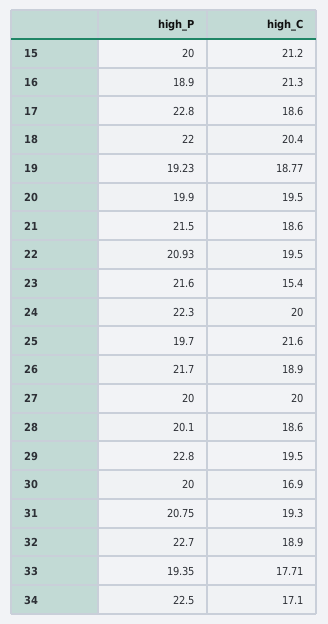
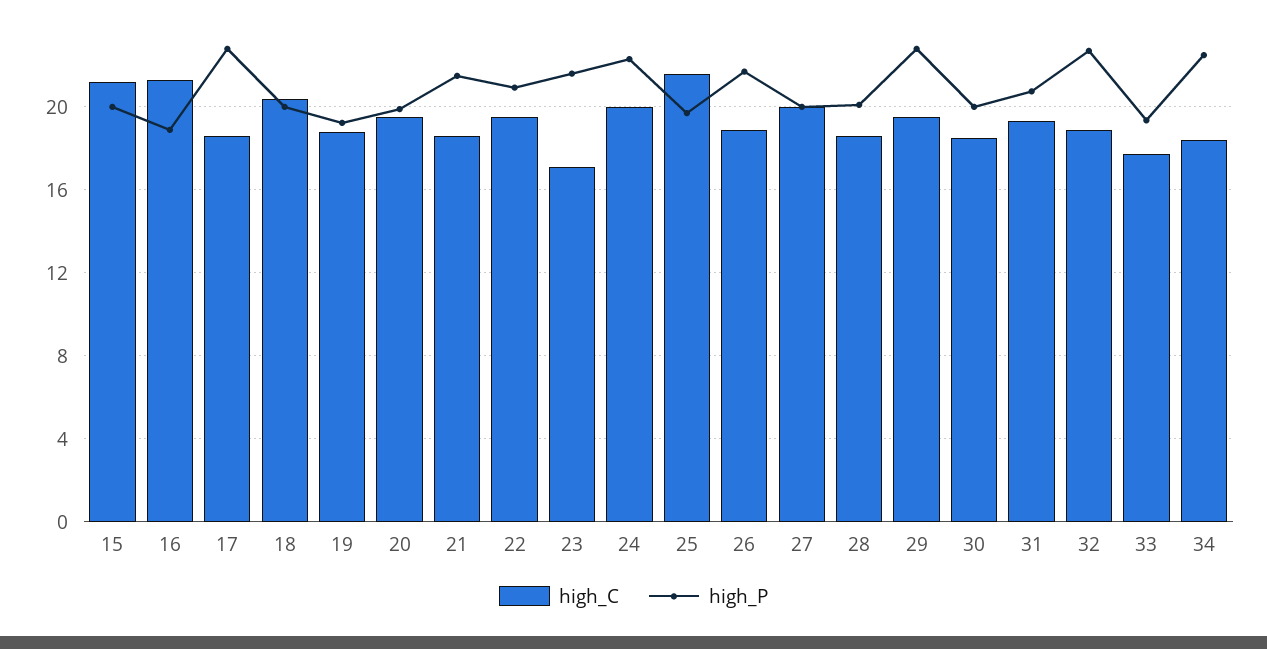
high_P, 18: 22 -> 20
high_C, 23: 15.4 -> 17
high_C, 30: 16.9 -> 18.5
high_C, 34: 17.1 -> 18.5

